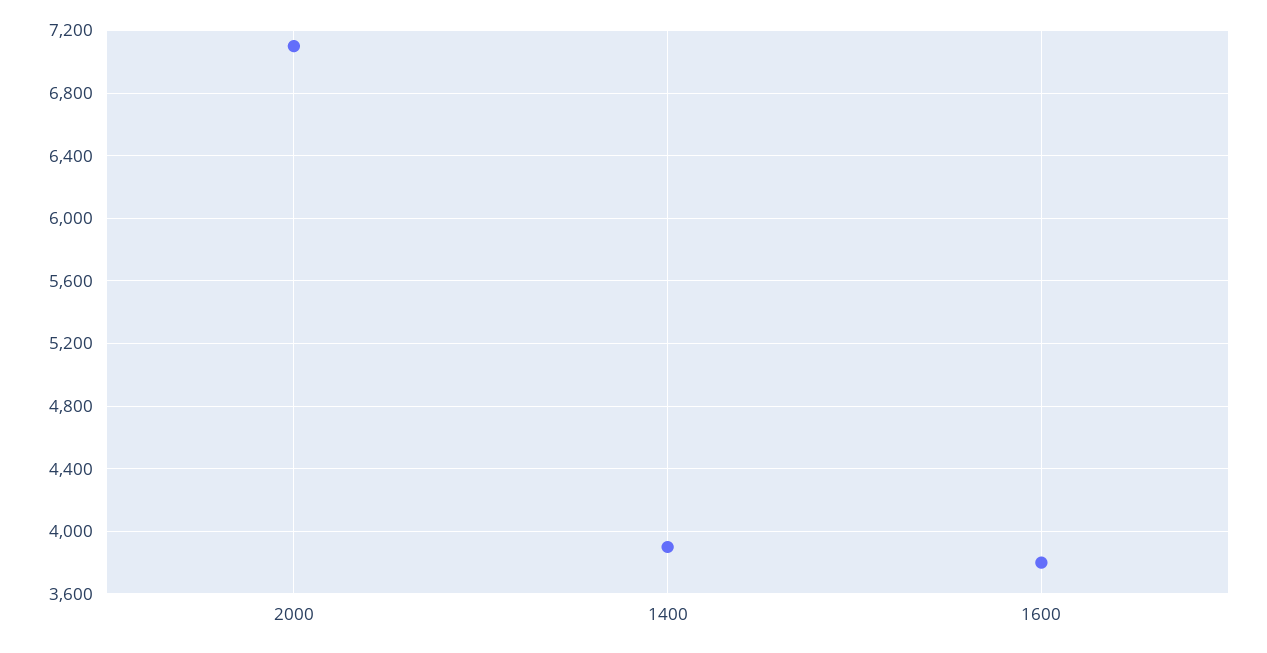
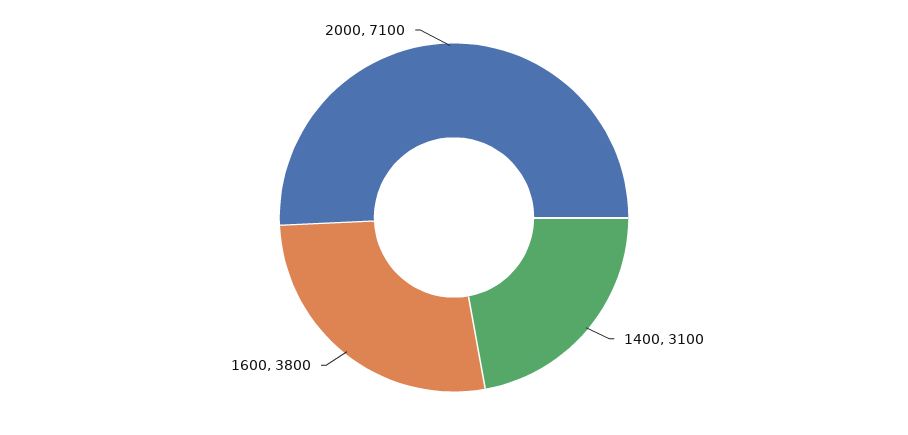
1400: 3900 -> 3100

